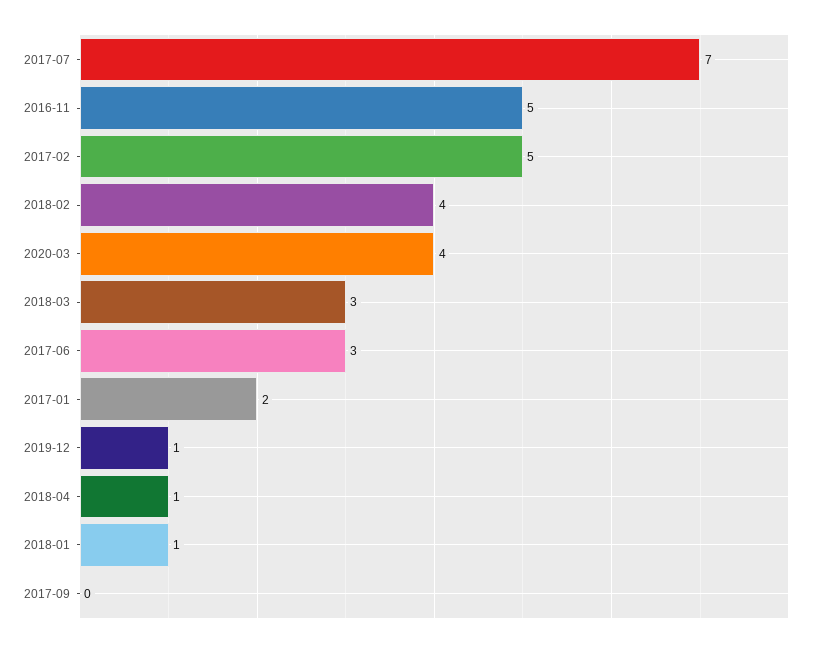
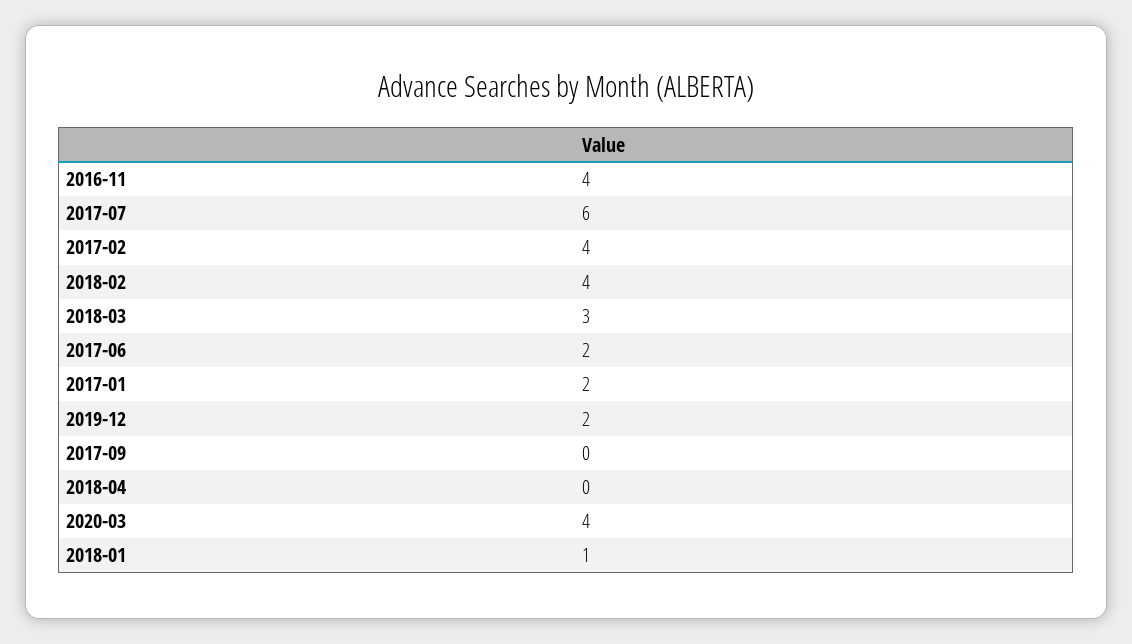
2017-07: 7 -> 6
2016-11: 5 -> 4
2017-02: 5 -> 4
2017-06: 3 -> 2
2019-12: 1 -> 2
2018-04: 1 -> 0

